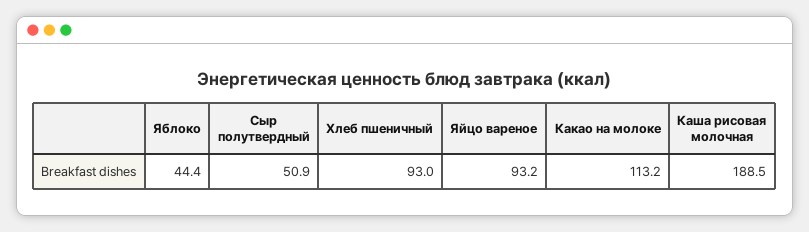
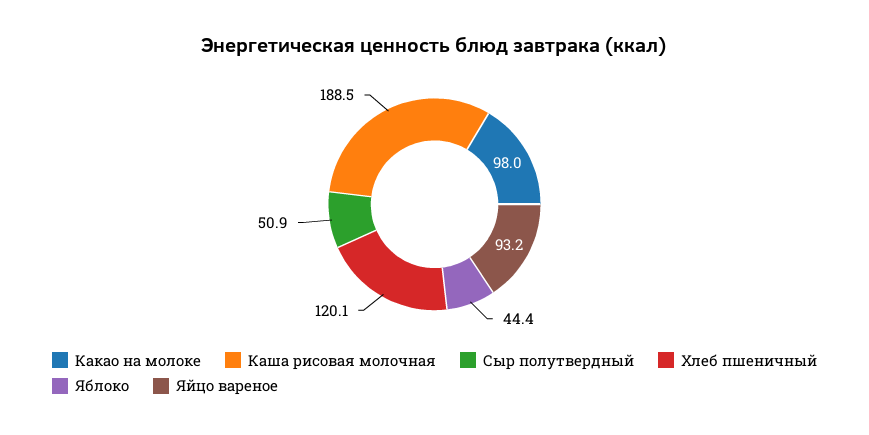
Хлеб пшеничный: 93 -> 120.1
Какао на молоке: 113.2 -> 98

